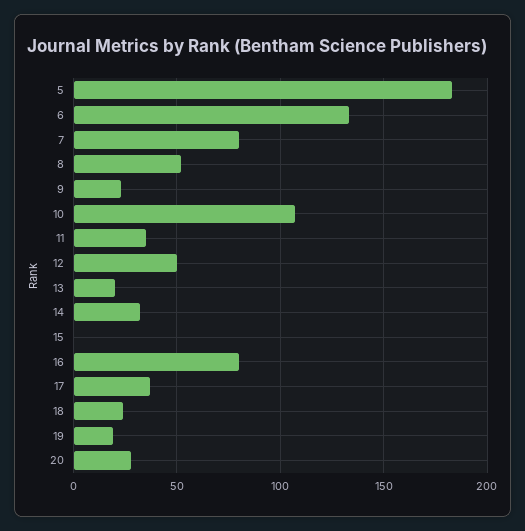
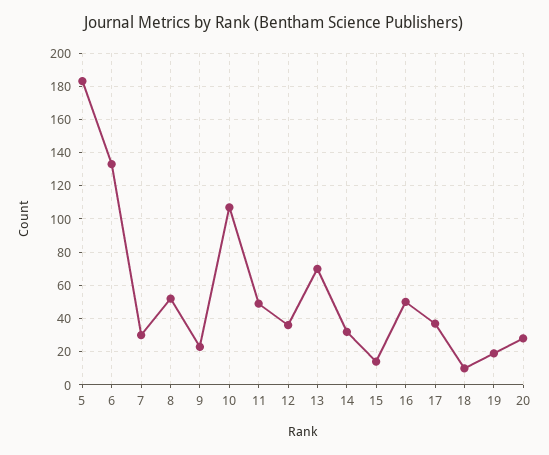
7: 80 -> 30
11: 35 -> 50
12: 50 -> 35
13: 20 -> 70
15: 0 -> 15
16: 80 -> 50
18: 25 -> 10

